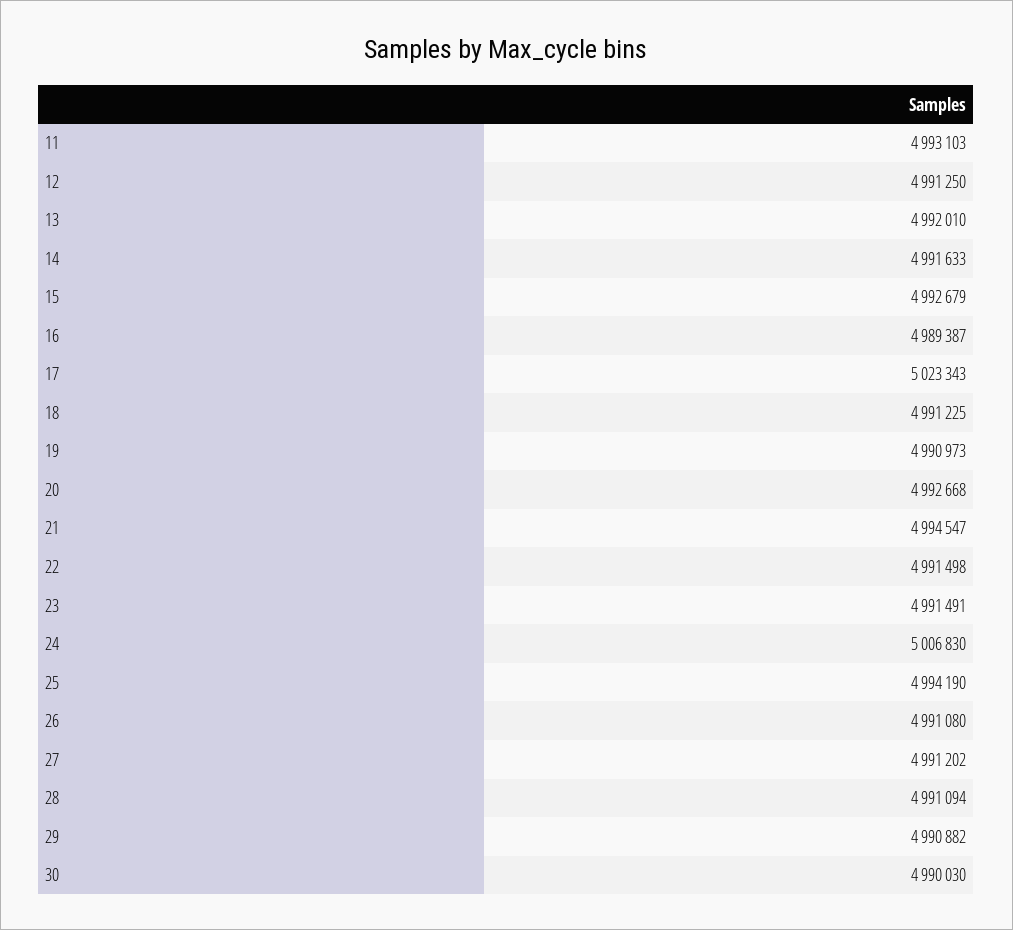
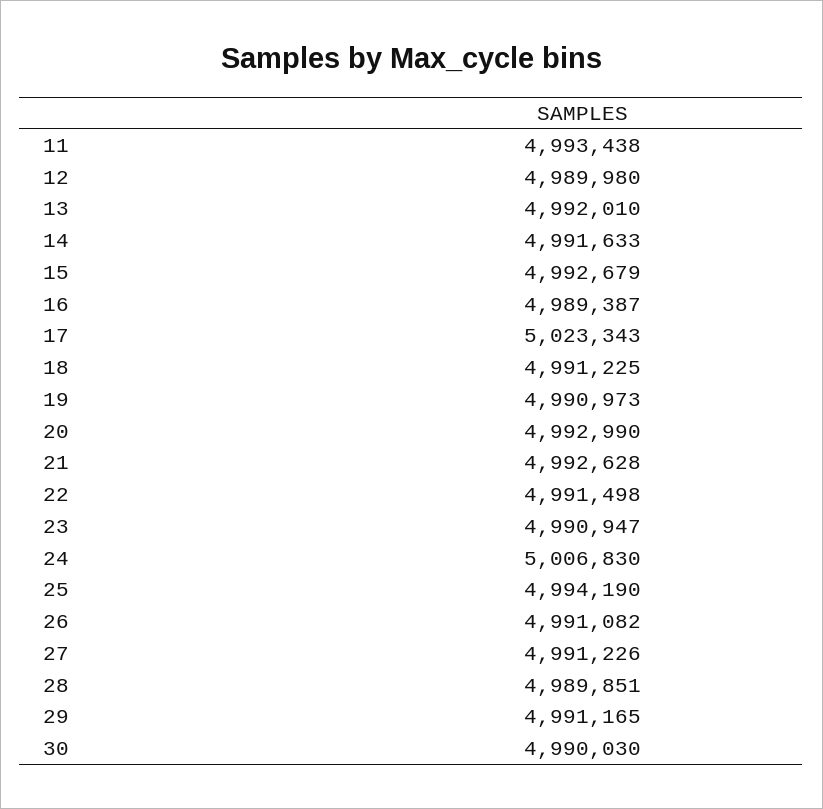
11: 4993103 -> 4993438
12: 4991250 -> 4989980
20: 4992668 -> 4992990
21: 4994547 -> 4992628
23: 4991491 -> 4990947
26: 4991080 -> 4991082
27: 4991202 -> 4991226
28: 4991094 -> 4989851
29: 4990882 -> 4991165

